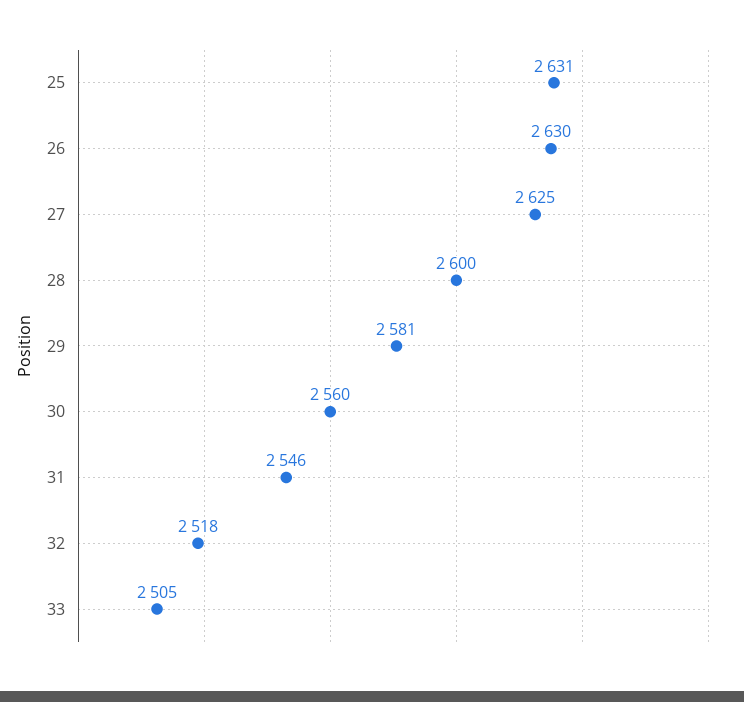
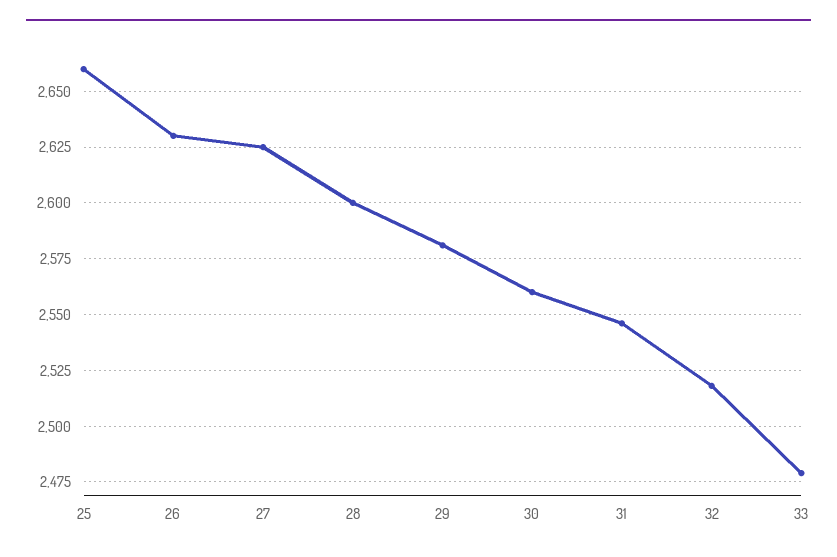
25: 2631 -> 2660
33: 2505 -> 2480

